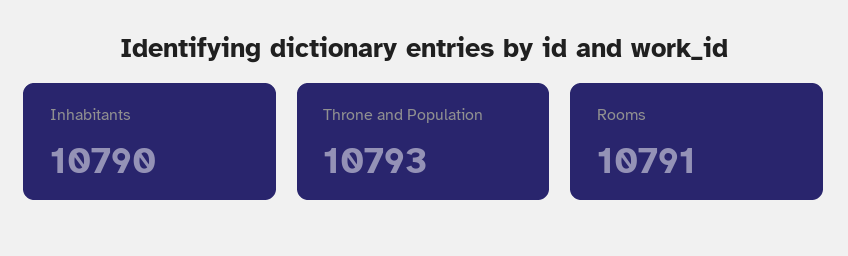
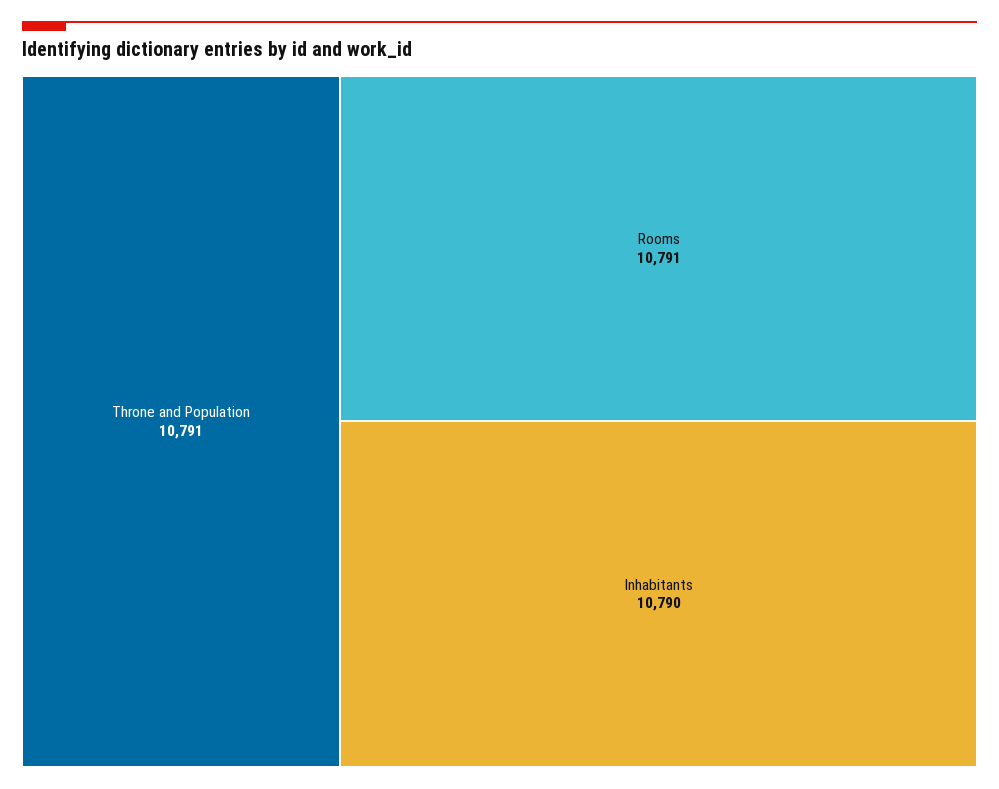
Throne and Population: 10793 -> 10791

